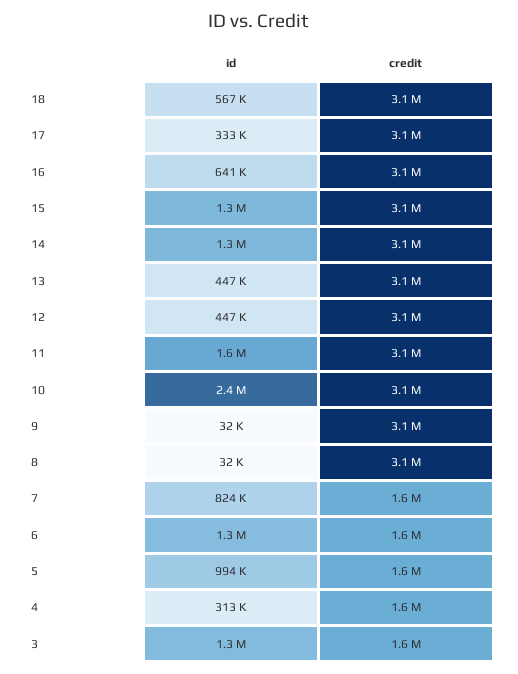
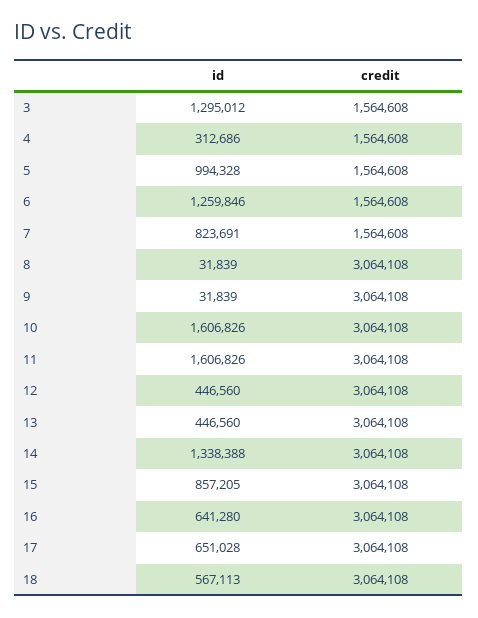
id, 17: 333000 -> 651028
id, 15: 1300000 -> 857205
id, 10: 2400000 -> 1606826

